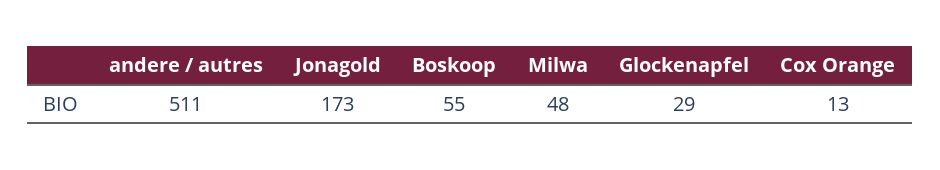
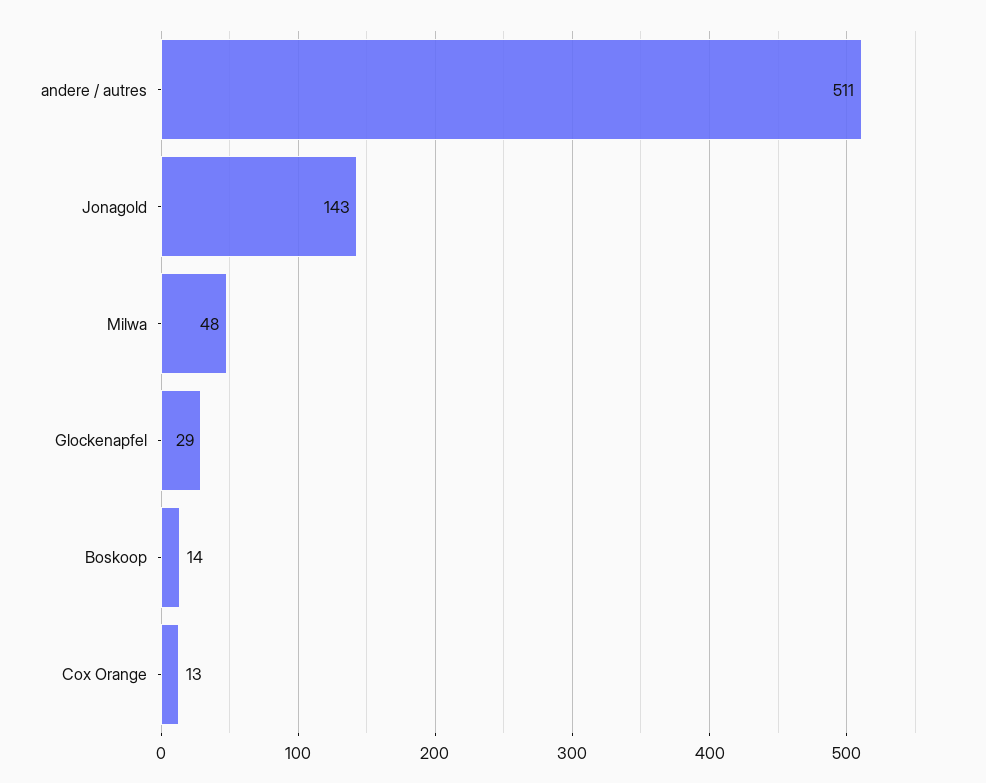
Jonagold: 173 -> 143
Boskoop: 55 -> 14

